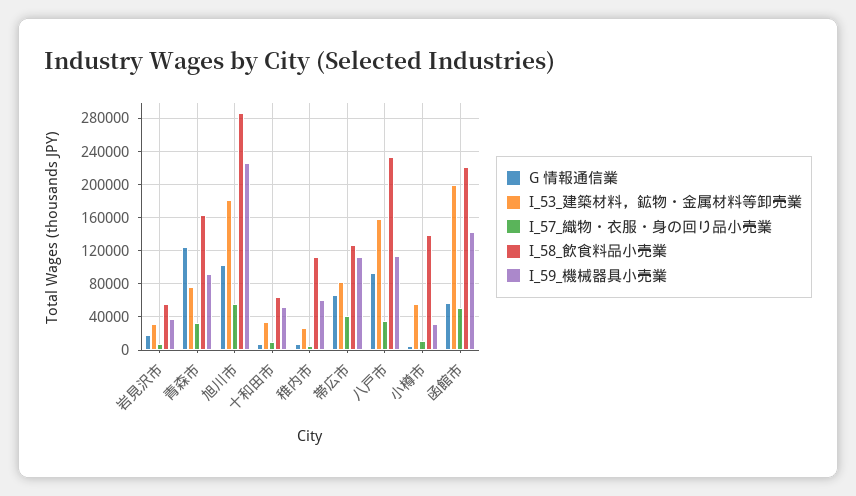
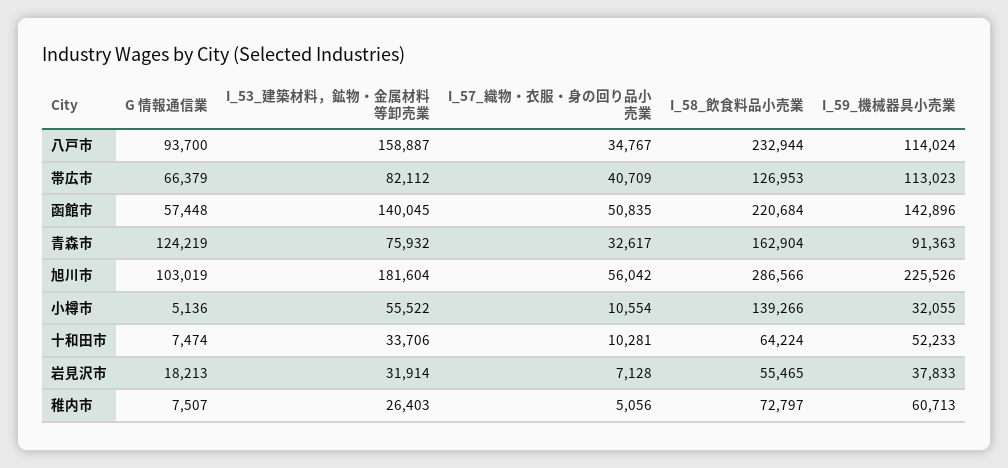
I_58_飲食料品小売業, 稚内市: 110000 -> 72797
I_53_建築材料，鉱物・金属材料等卸売業, 函館市: 200000 -> 140045

